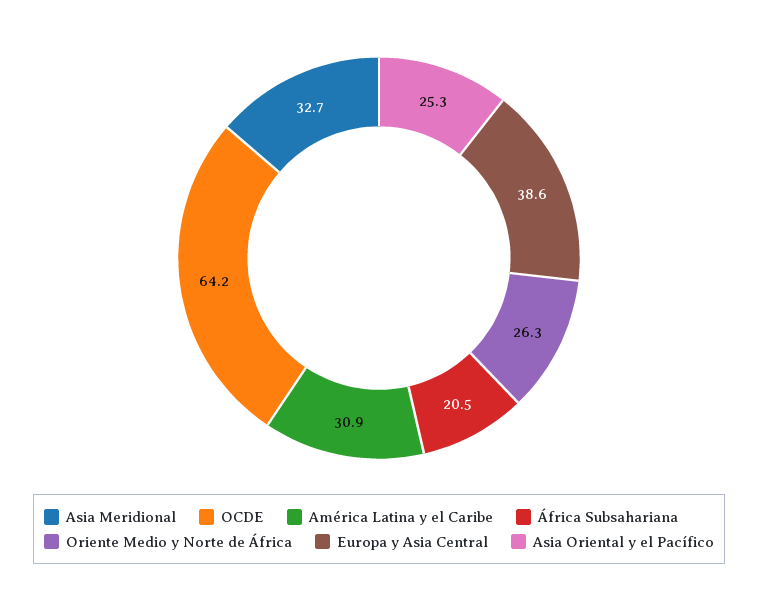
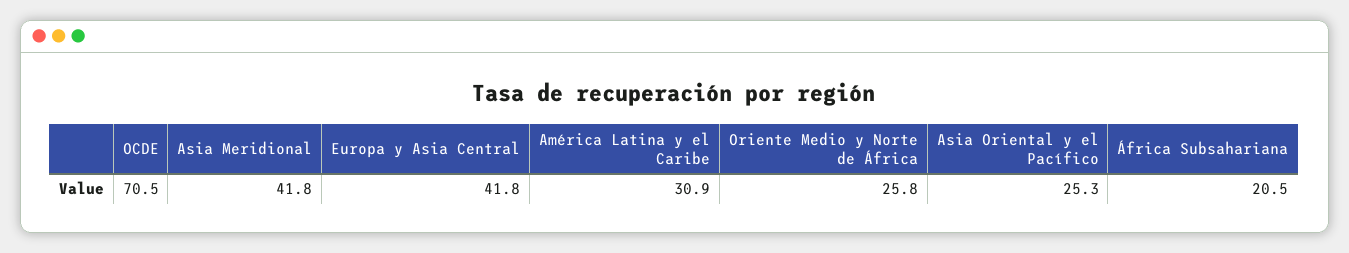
Asia Meridional: 32.7 -> 41.8
OCDE: 64.2 -> 70.5
Oriente Medio y Norte de África: 26.3 -> 25.8
Europa y Asia Central: 38.6 -> 41.8

